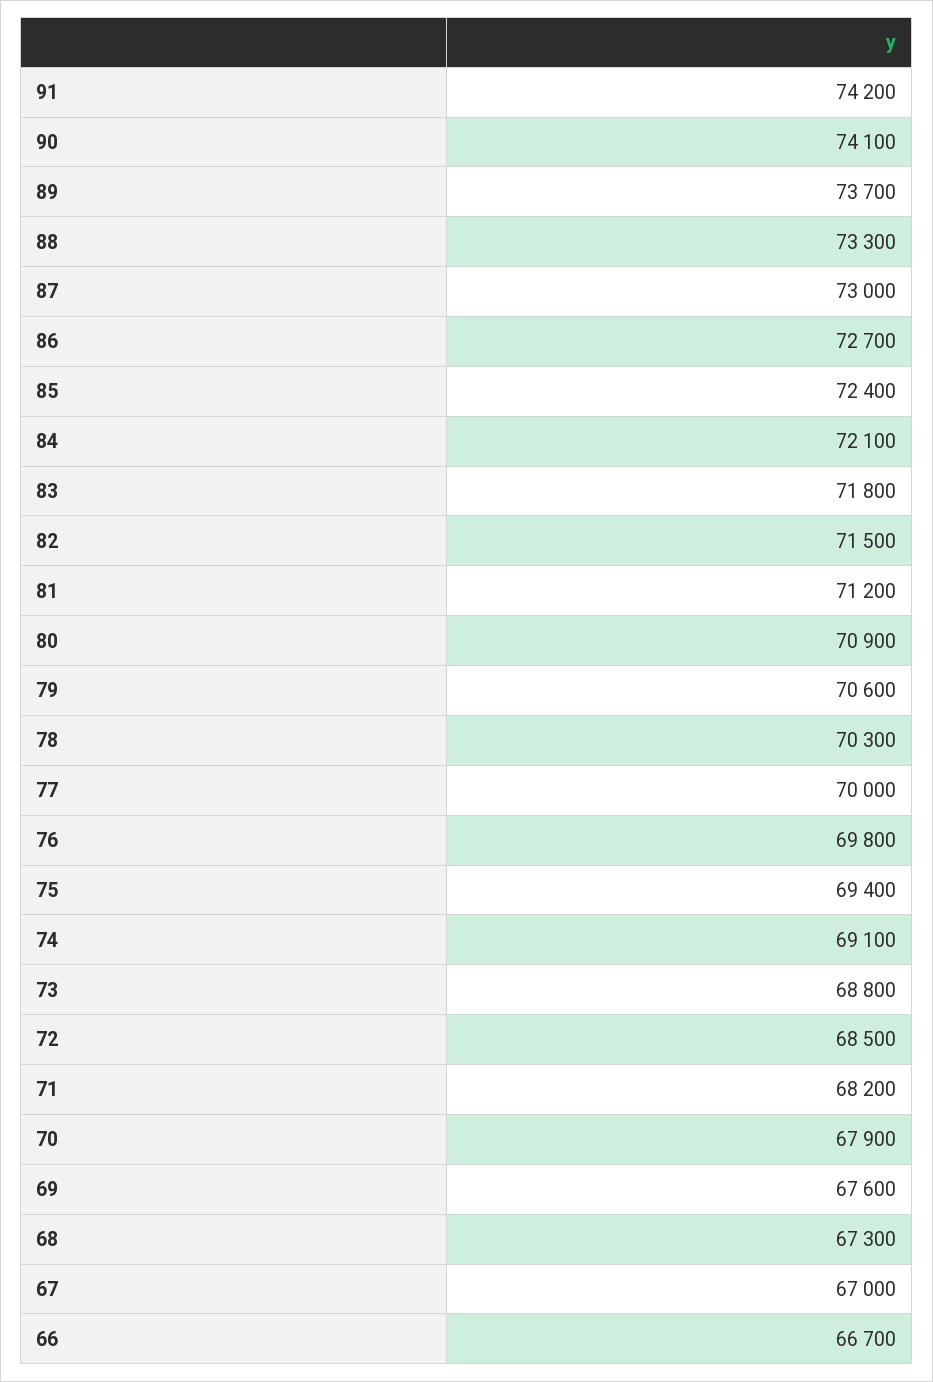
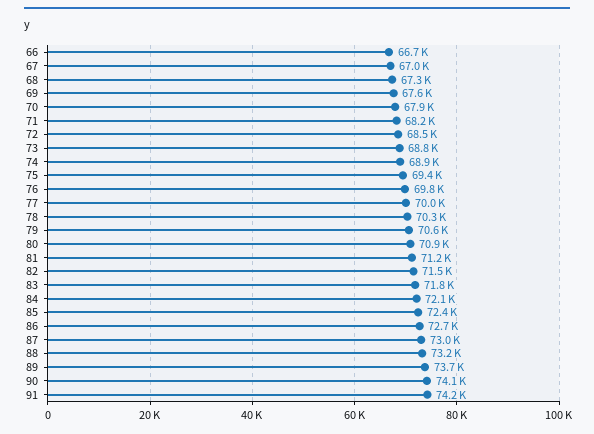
88: 73300 -> 73200
74: 69100 -> 68900

